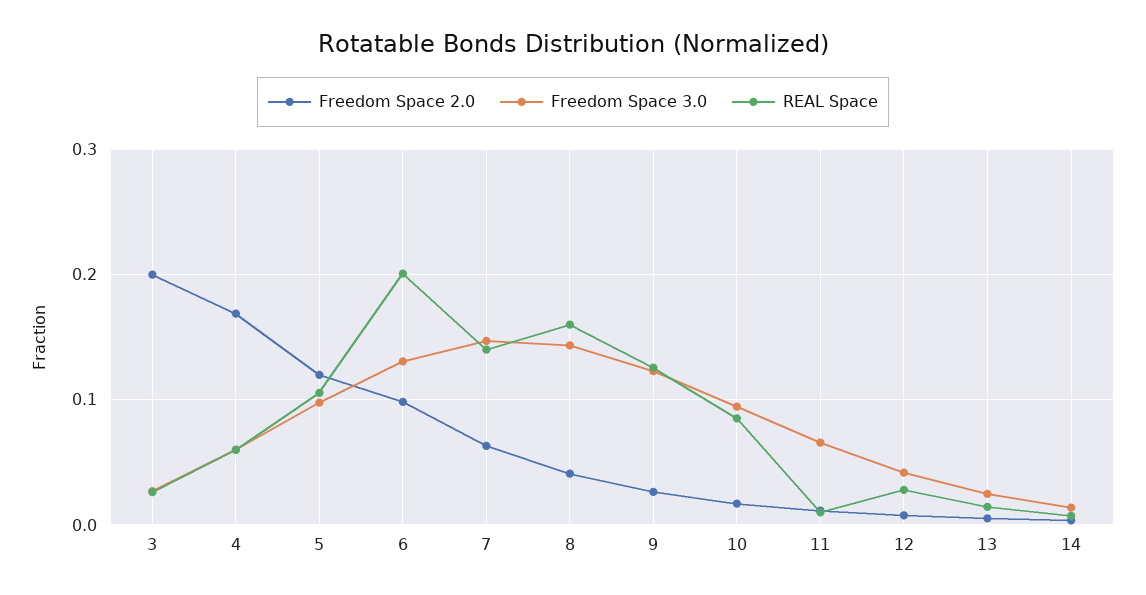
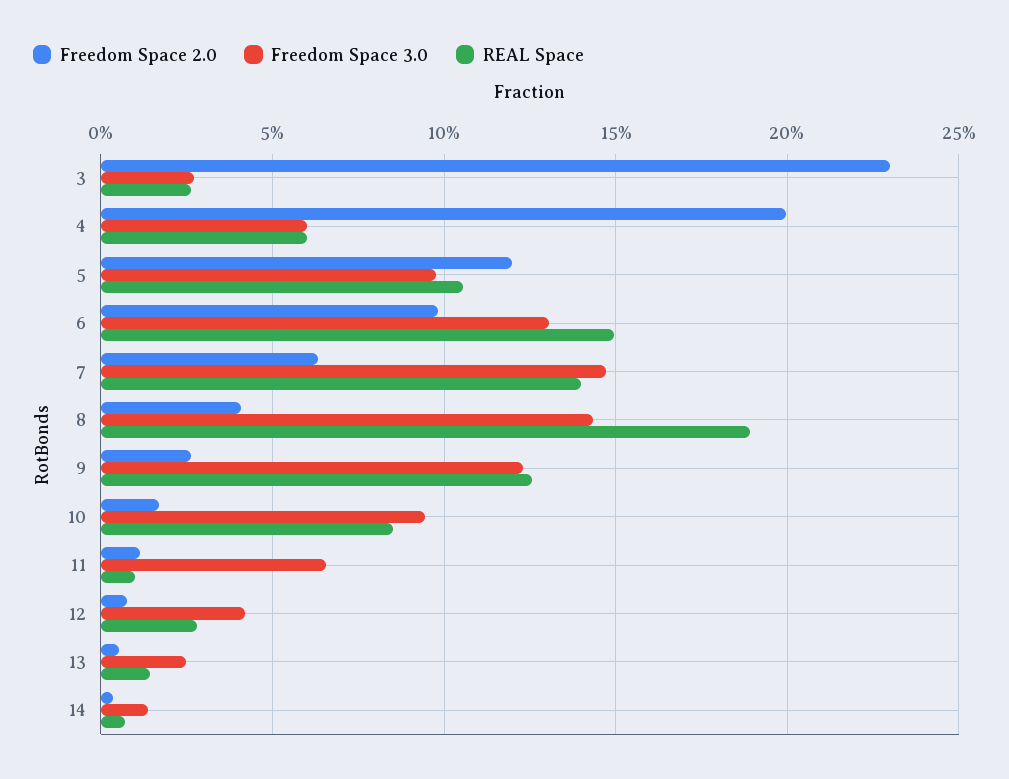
Freedom Space 2.0, 3: 0.2 -> 0.23
Freedom Space 2.0, 4: 0.17 -> 0.2
REAL Space, 6: 0.2 -> 0.15
REAL Space, 8: 0.16 -> 0.19

